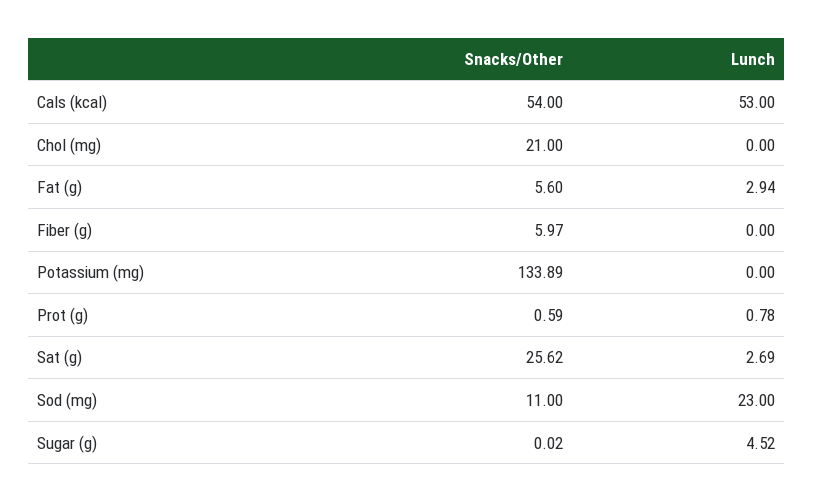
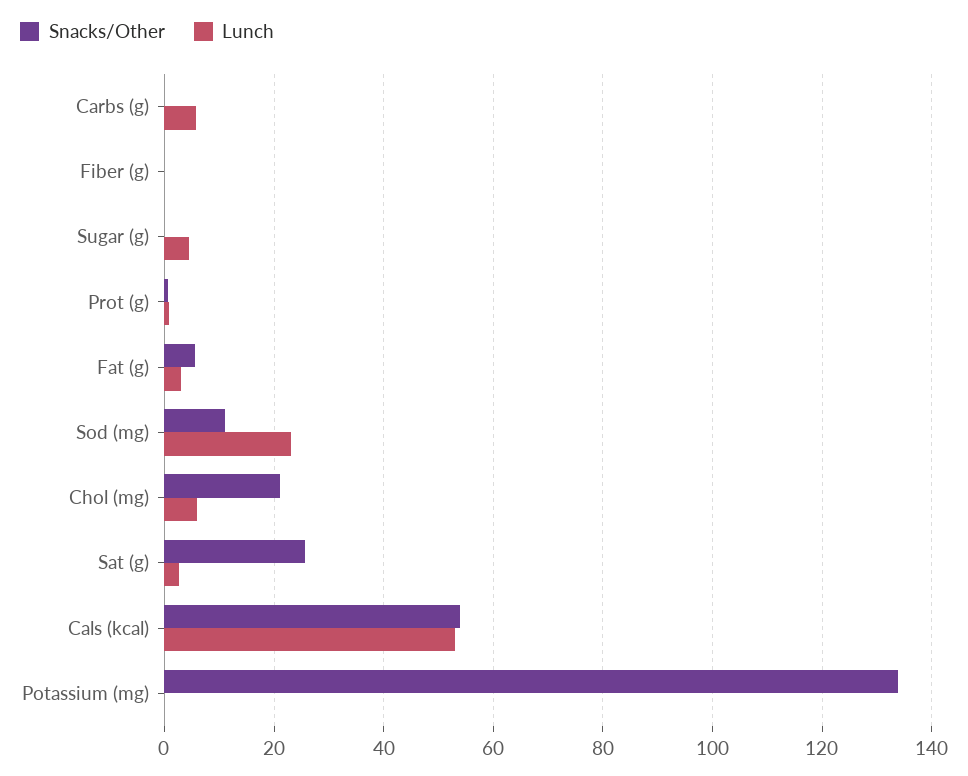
Lunch, Chol (mg): 0 -> 6
Snacks/Other, Fiber (g): 5.97 -> 0
Snacks/Other, Carbs (g): none -> 0
Lunch, Carbs (g): none -> 6

